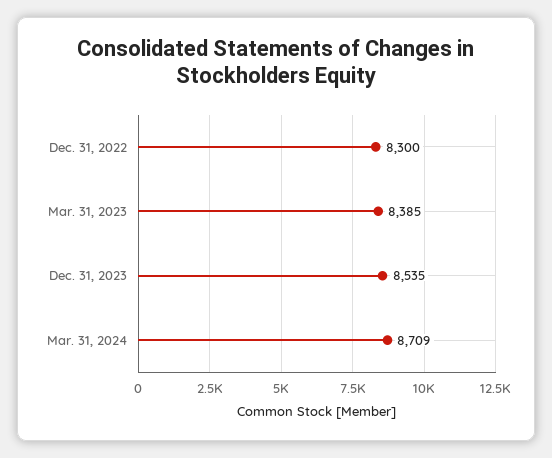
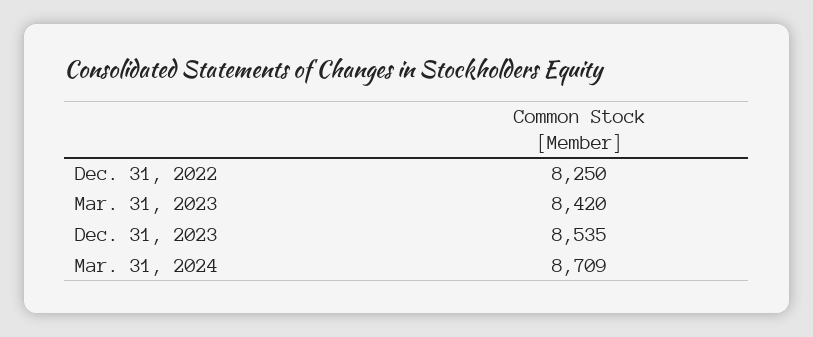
Dec. 31, 2022: 8300 -> 8250
Mar. 31, 2023: 8385 -> 8420

